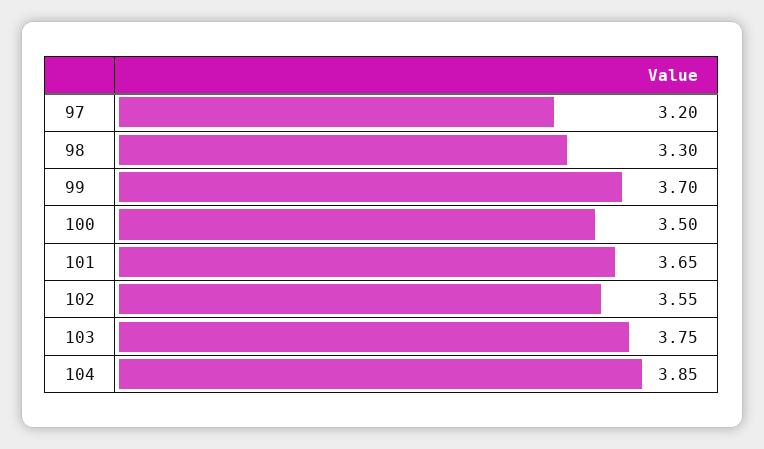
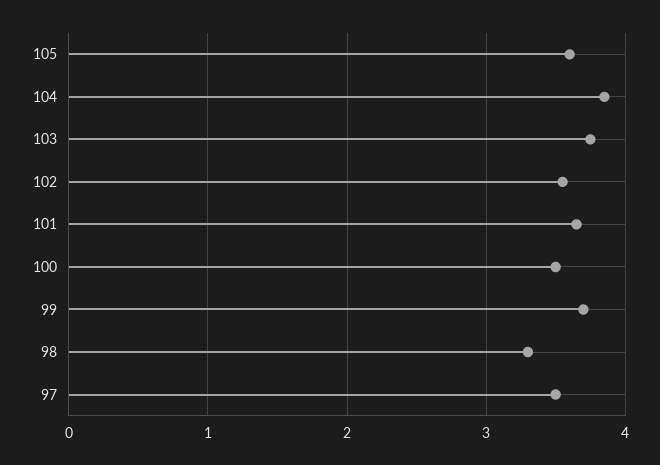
97: 3.2 -> 3.5
105: none -> 3.6

